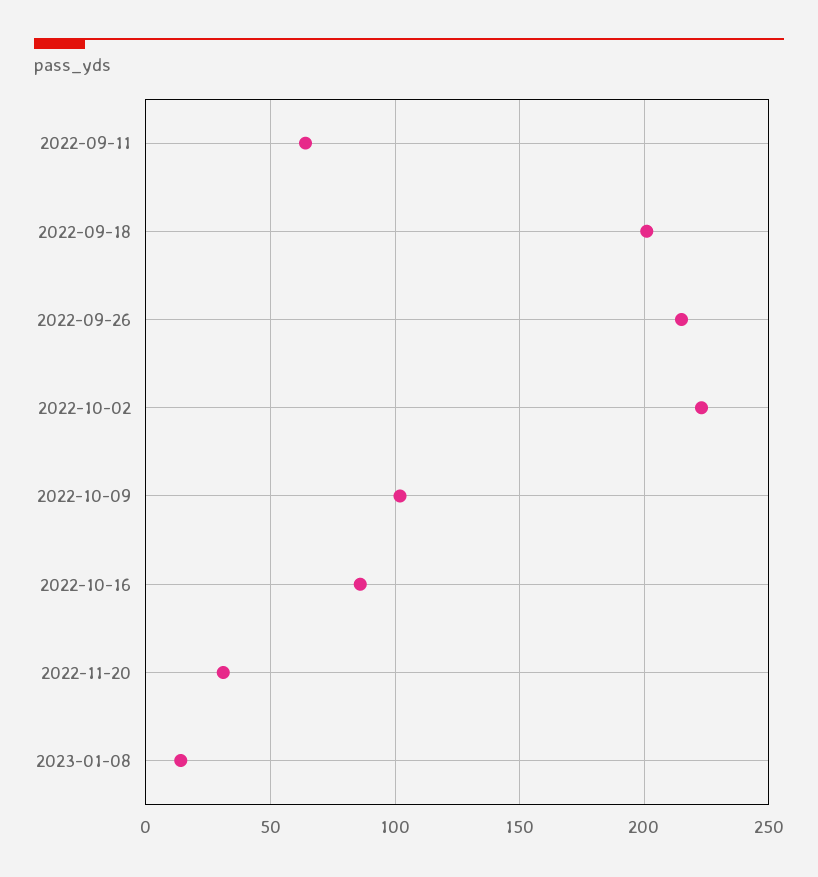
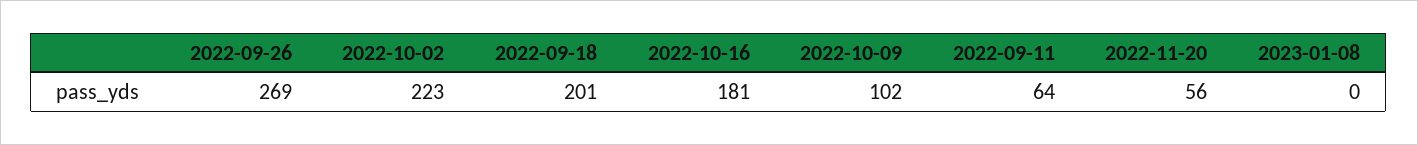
2022-09-26: 215 -> 269
2022-10-16: 85 -> 181
2022-11-20: 30 -> 56
2023-01-08: 15 -> 0

